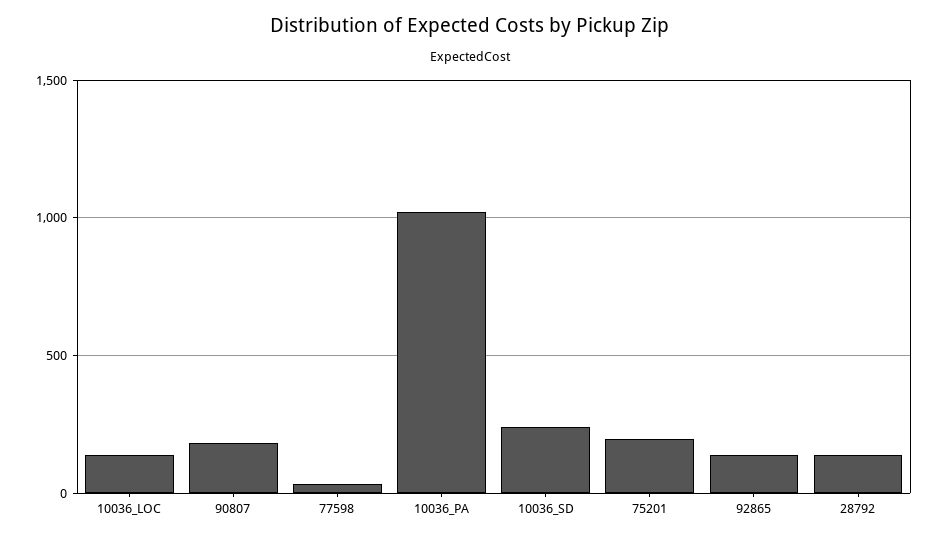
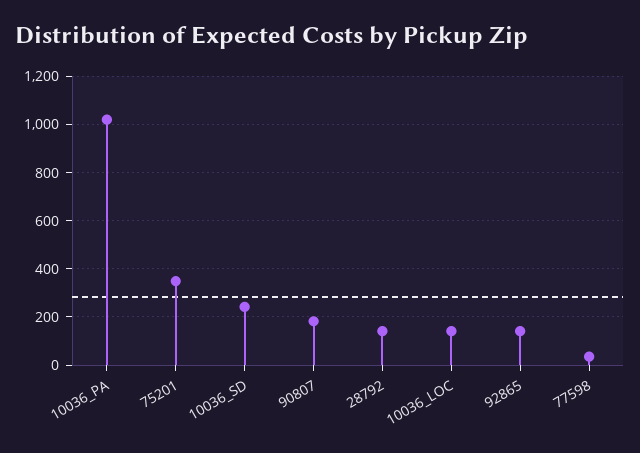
75201: 200 -> 350

